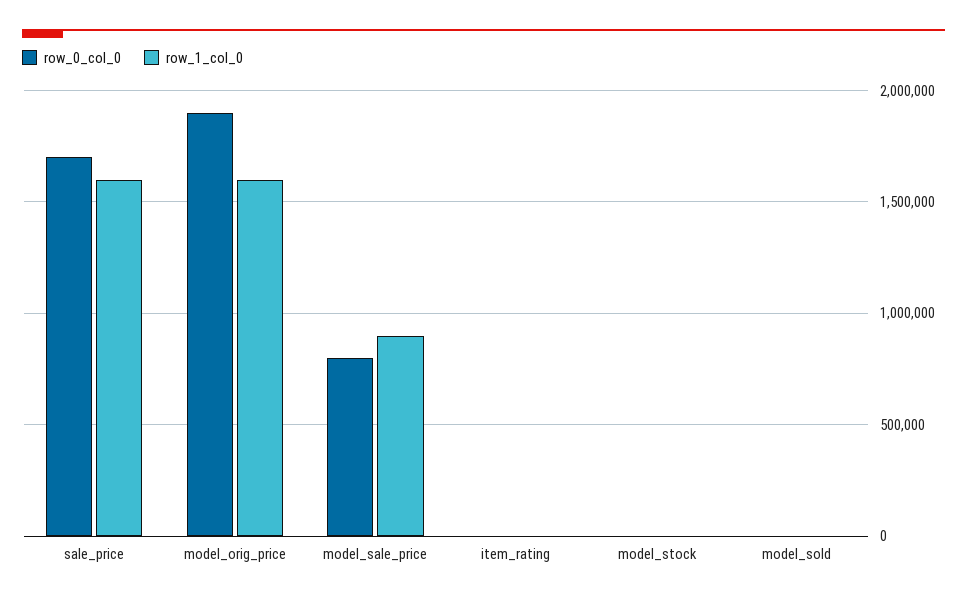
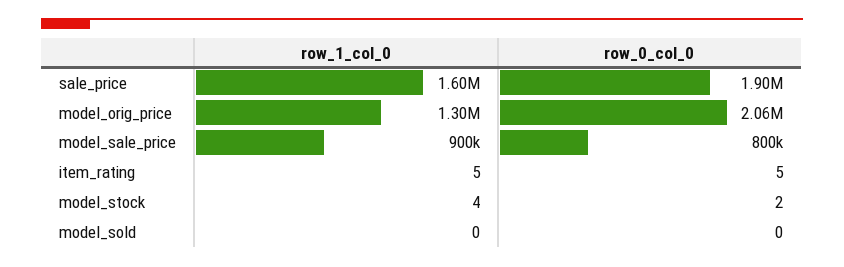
row_0_col_0, sale_price: 1700000 -> 1900000
row_0_col_0, model_orig_price: 1900000 -> 2060000
row_1_col_0, model_orig_price: 1600000 -> 1300000

